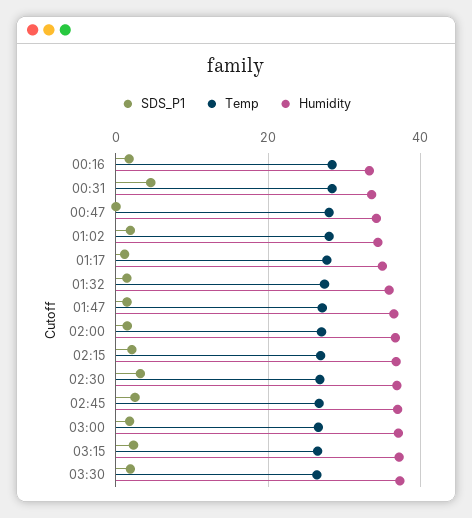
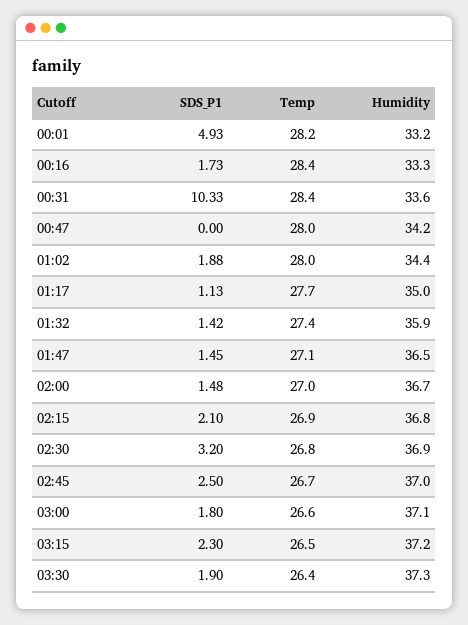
SDS_P1, 00:31: 4 -> 10.33
SDS_P1, 00:01: none -> 4.93
Temp, 00:01: none -> 28.2
Humidity, 00:01: none -> 33.2

